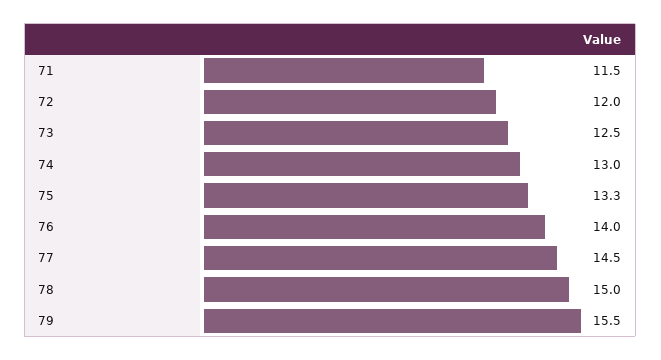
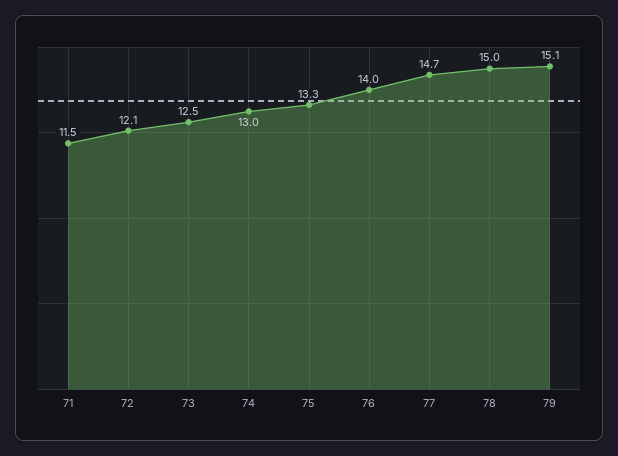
72: 12 -> 12.1
77: 14.5 -> 14.7
79: 15.5 -> 15.1

